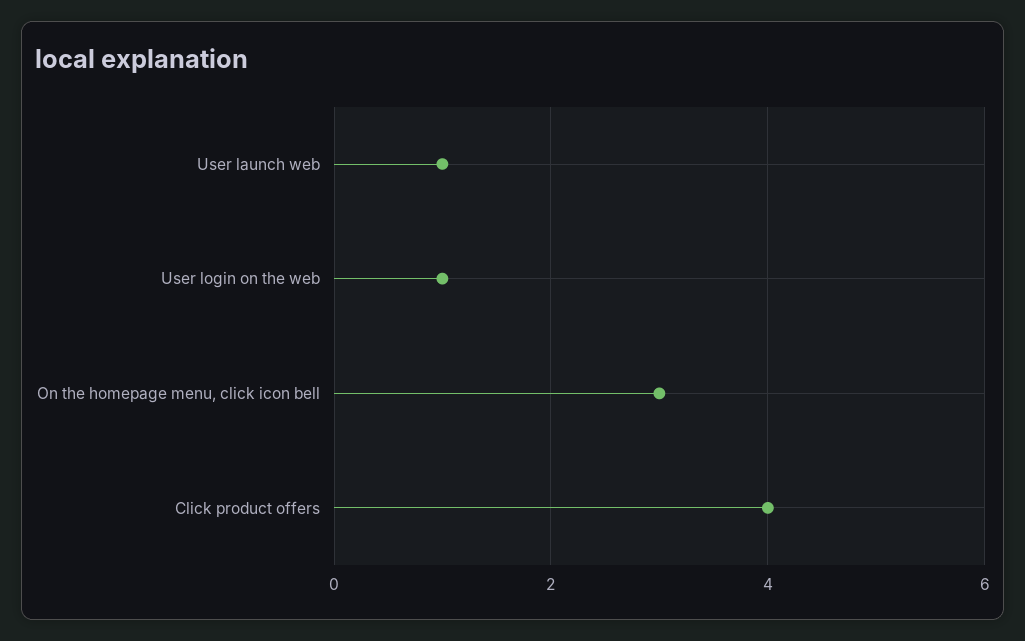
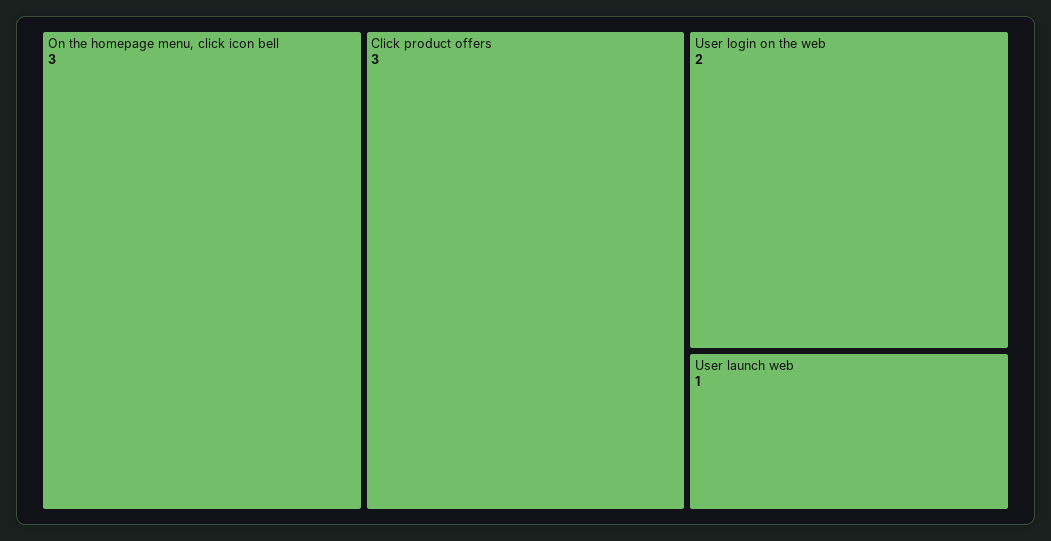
User login on the web: 1 -> 2
Click product offers: 4 -> 3

